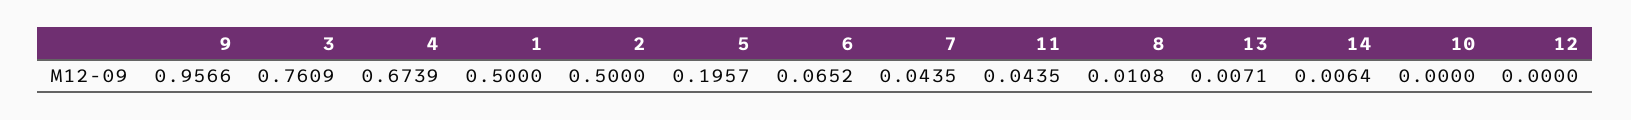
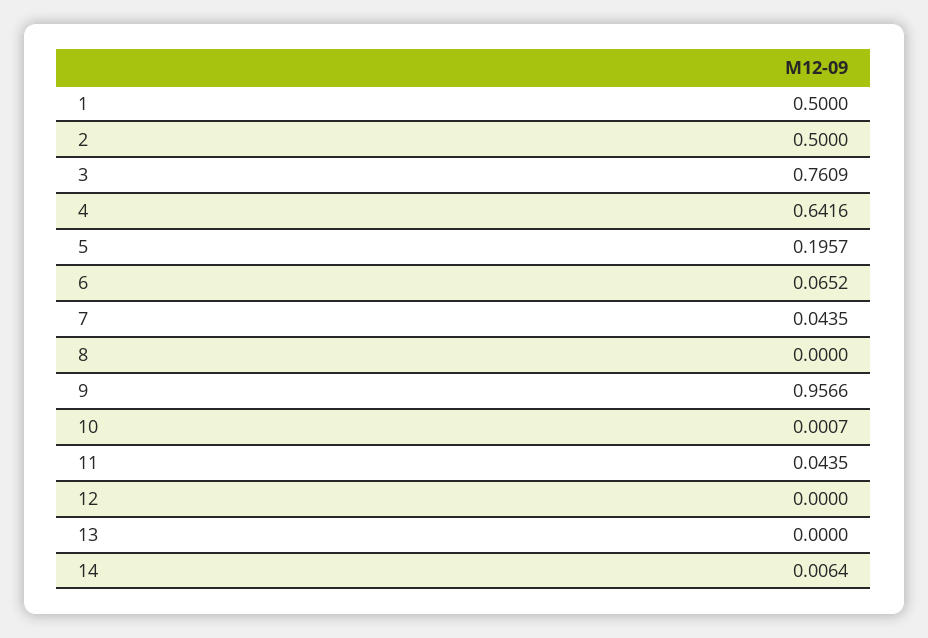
4: 0.6739 -> 0.6416
8: 0.0108 -> 0
13: 0.0071 -> 0
10: 0 -> 0.0007

